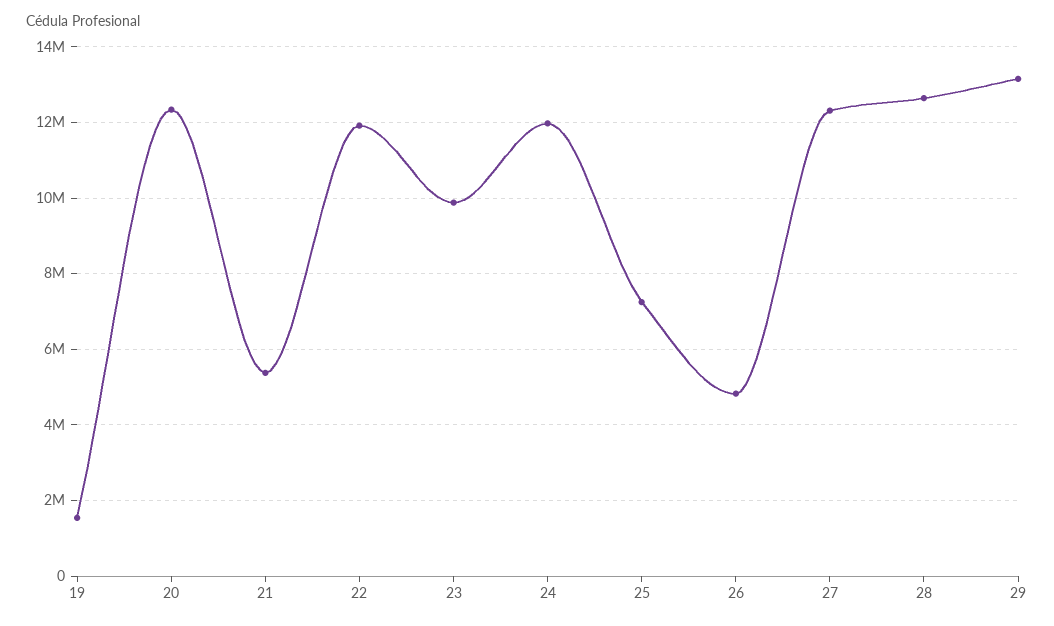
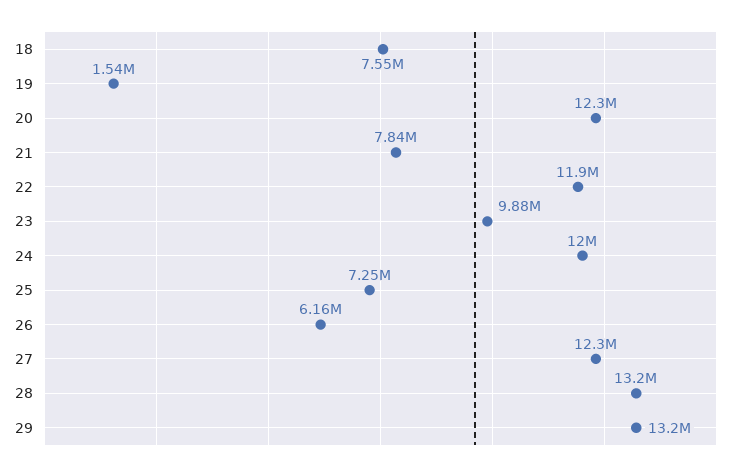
21: 5400000 -> 7840000
26: 4800000 -> 6160000
28: 12600000 -> 13200000
18: none -> 7550000

